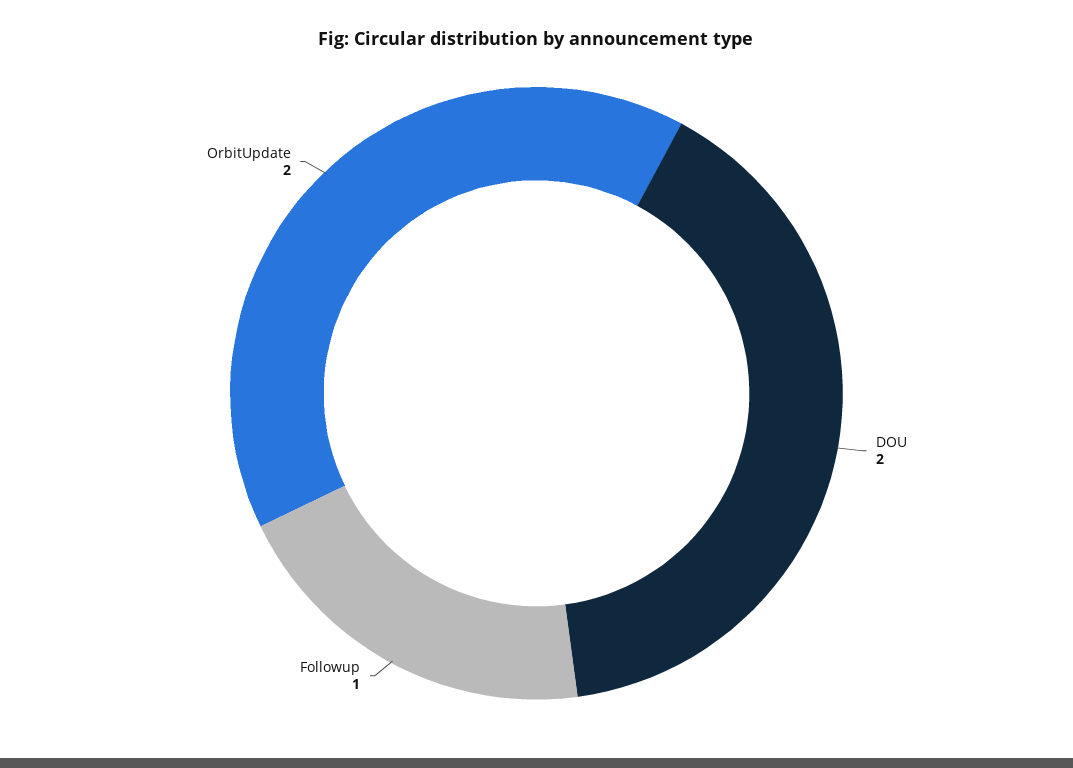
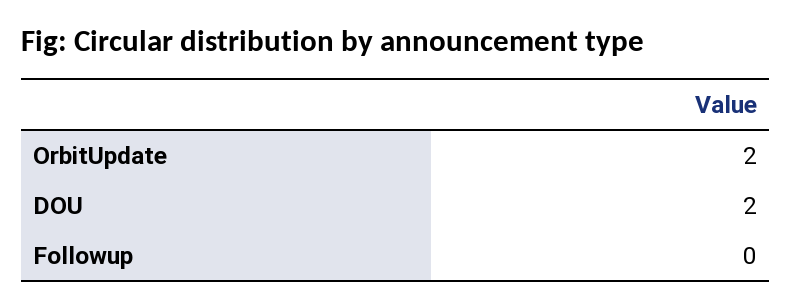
Followup: 1 -> 0

